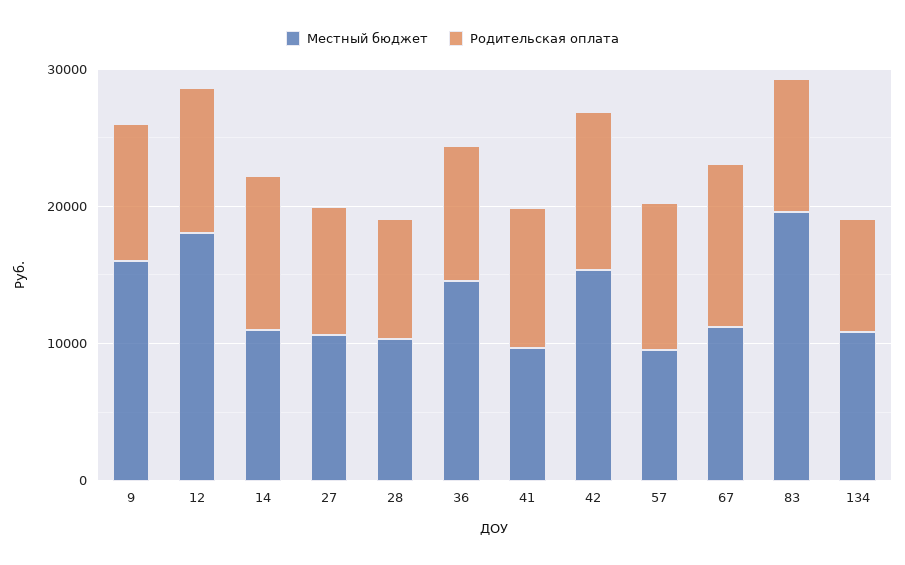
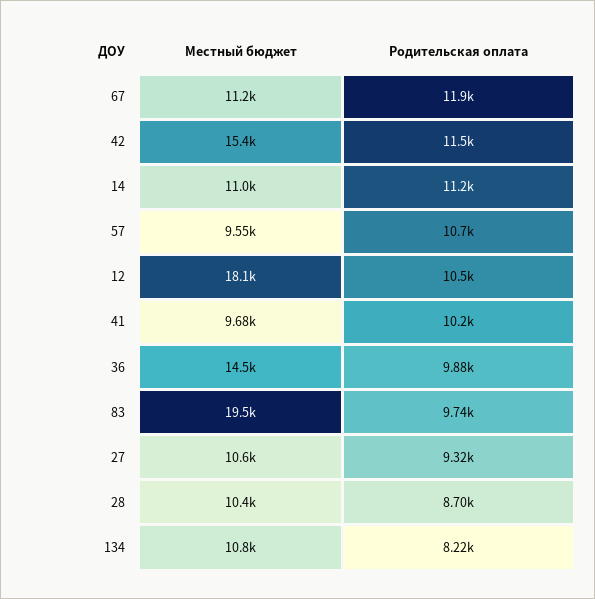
Местный бюджет, 9: 16000 -> none
Родительская оплата, 9: 10000 -> none

